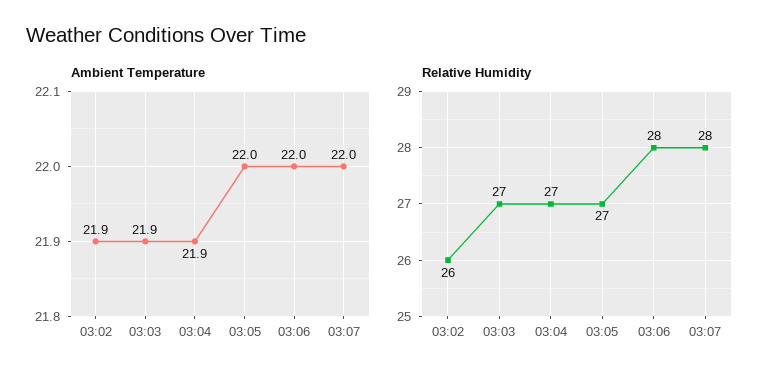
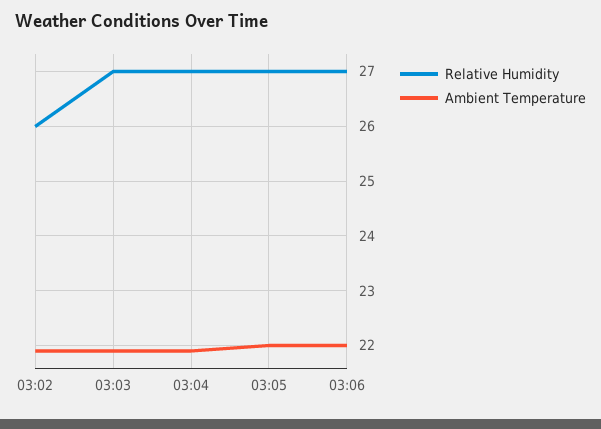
Ambient Temperature, 03:07: 22 -> none
Relative Humidity, 03:06: 28 -> 27
Relative Humidity, 03:07: 28 -> none

